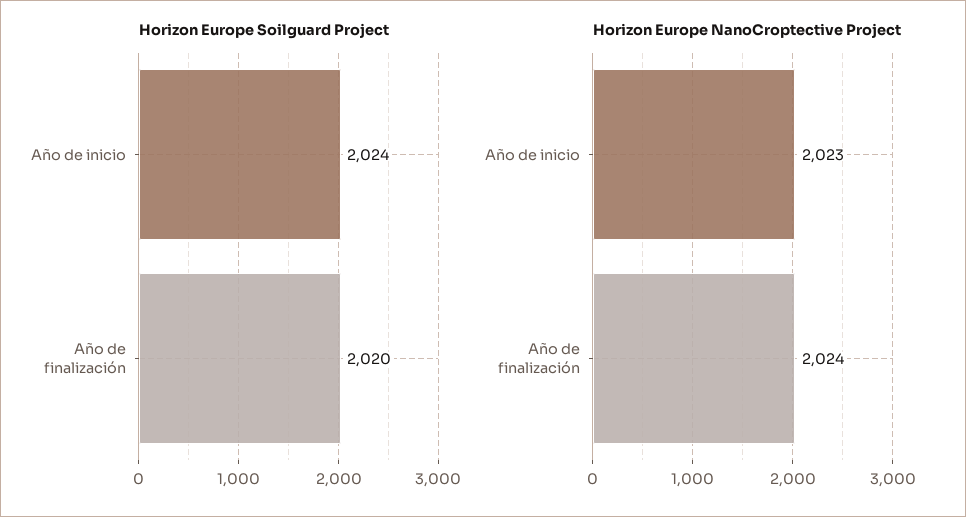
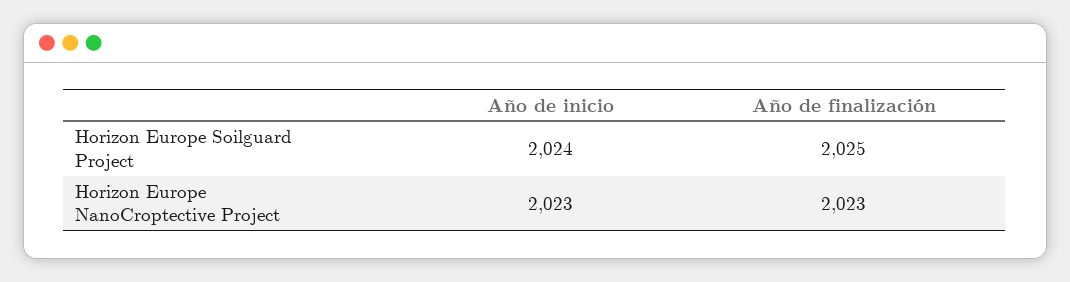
Horizon Europe Soilguard Project, Año de finalización: 2020 -> 2025
Horizon Europe NanoCroptective Project, Año de finalización: 2024 -> 2023

